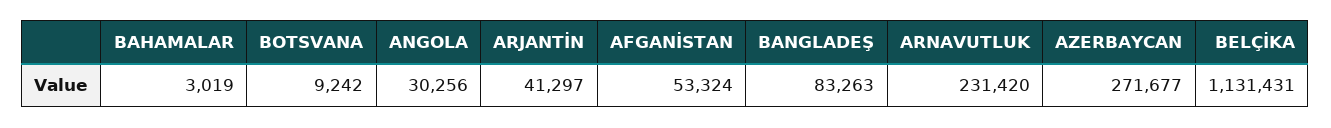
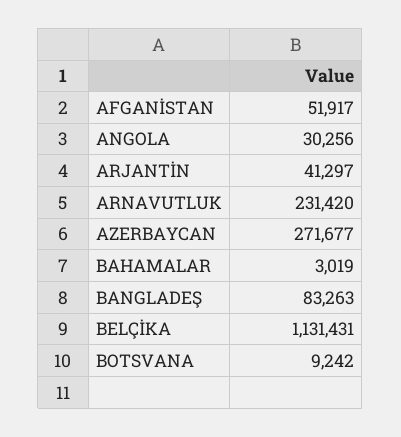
AFGANİSTAN: 53324 -> 51917

